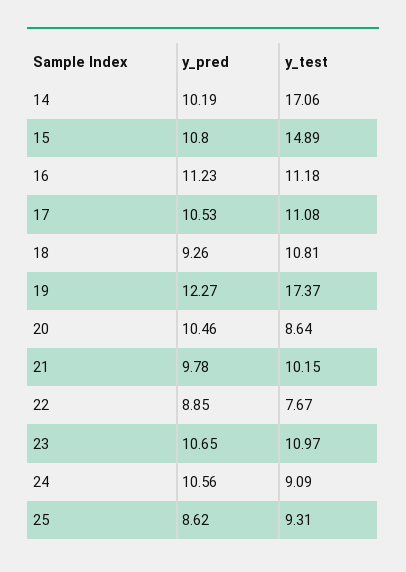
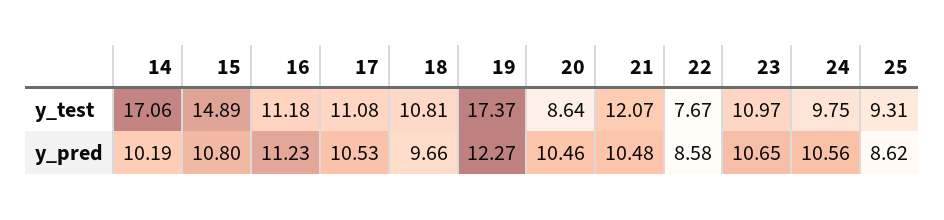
y_pred, 18: 9.26 -> 9.66
y_pred, 21: 9.78 -> 10.48
y_test, 21: 10.15 -> 12.07
y_pred, 22: 8.85 -> 8.58
y_test, 24: 9.09 -> 9.75

